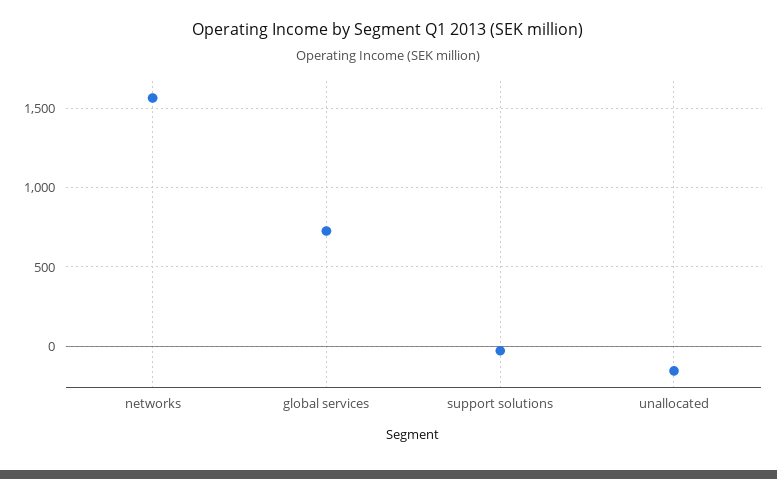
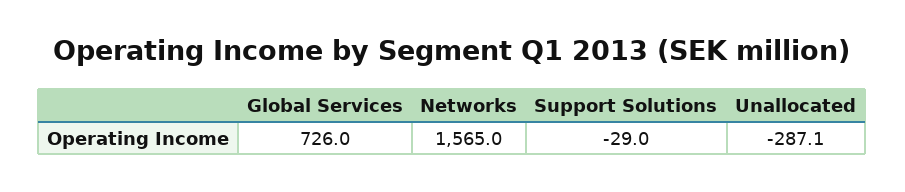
unallocated: -150 -> -287.1

